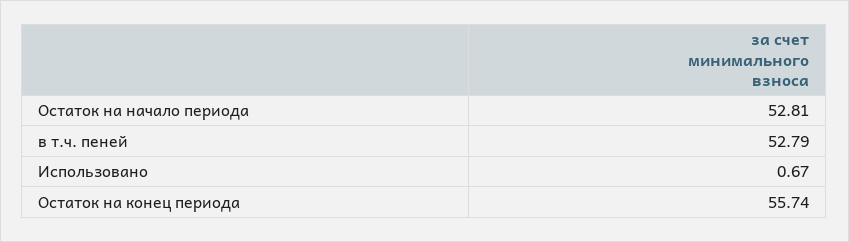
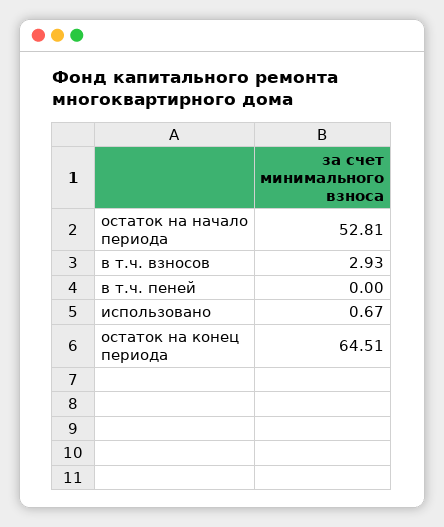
в т.ч. пеней: 52.79 -> 0
Остаток на конец периода: 55.74 -> 64.51
в т.ч. взносов: none -> 2.93

